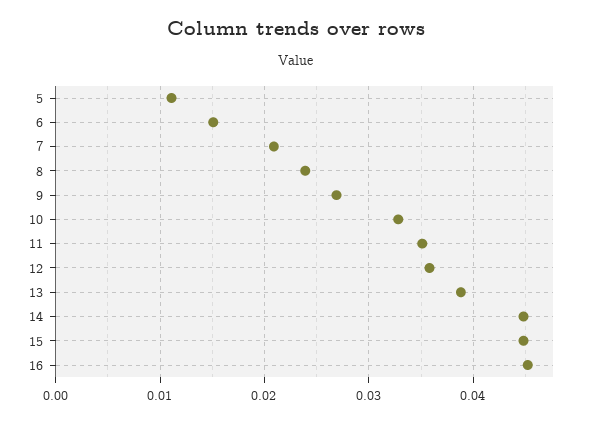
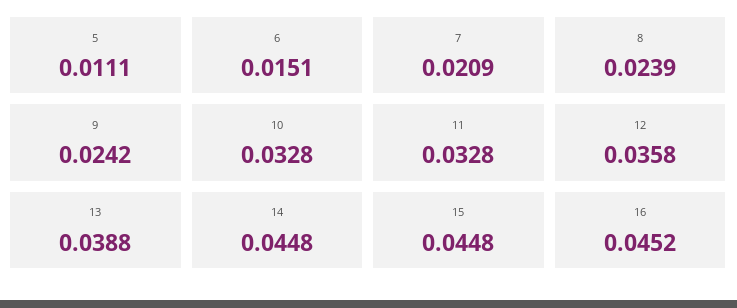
9: 0.027 -> 0.0242
11: 0.035 -> 0.0328

